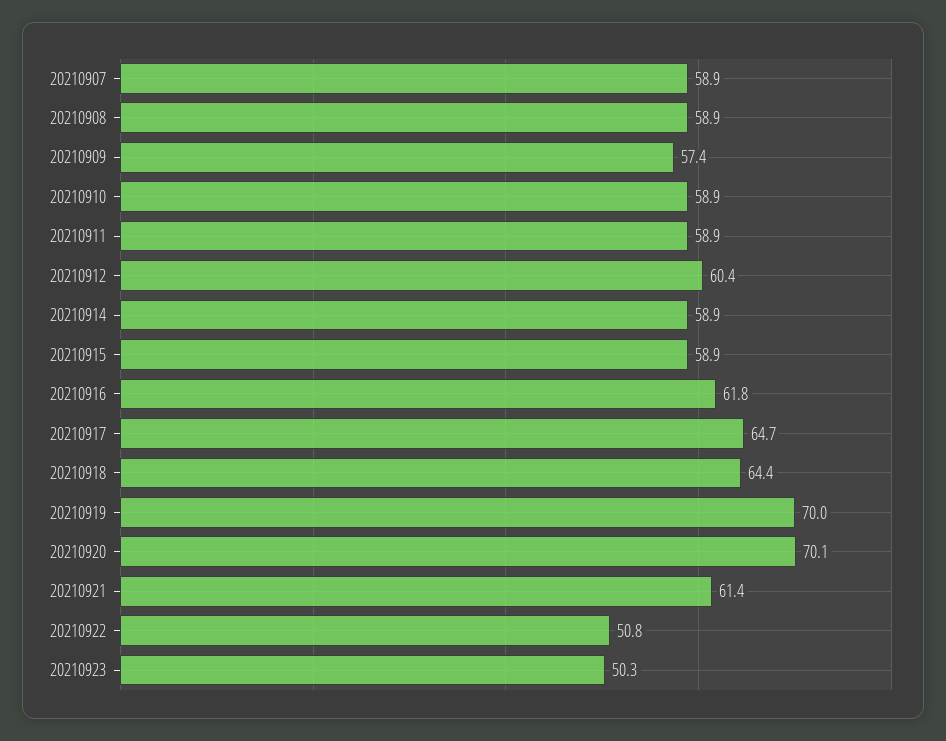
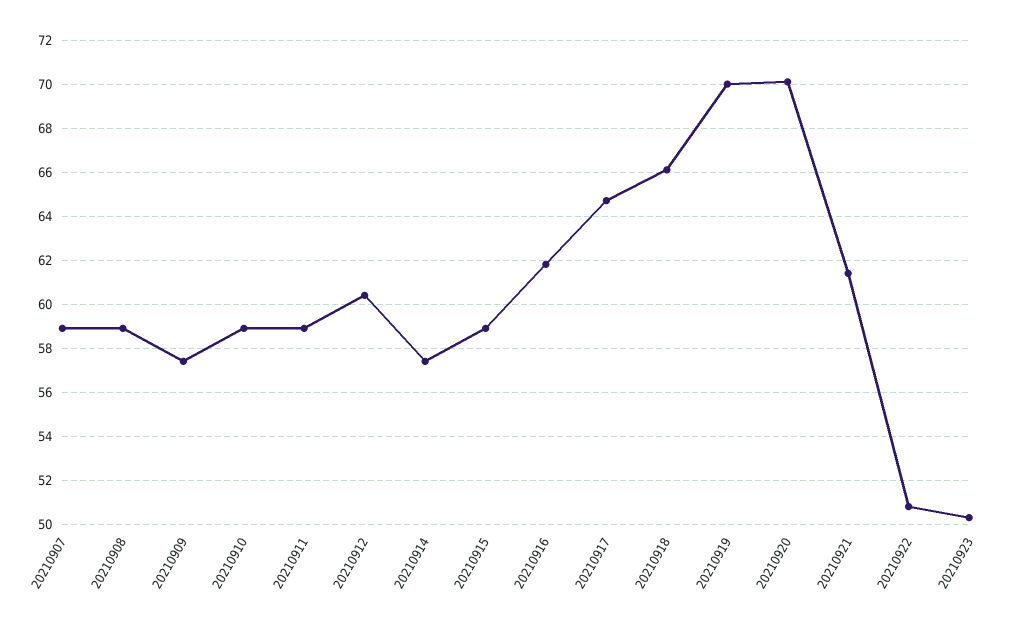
20210914: 58.9 -> 57.5
20210918: 64.4 -> 66

